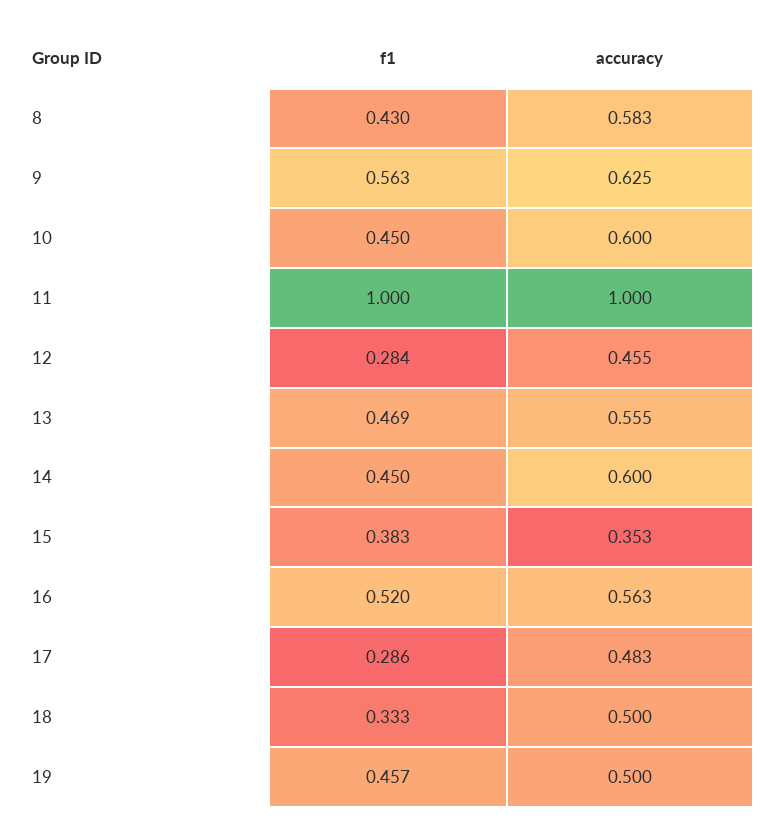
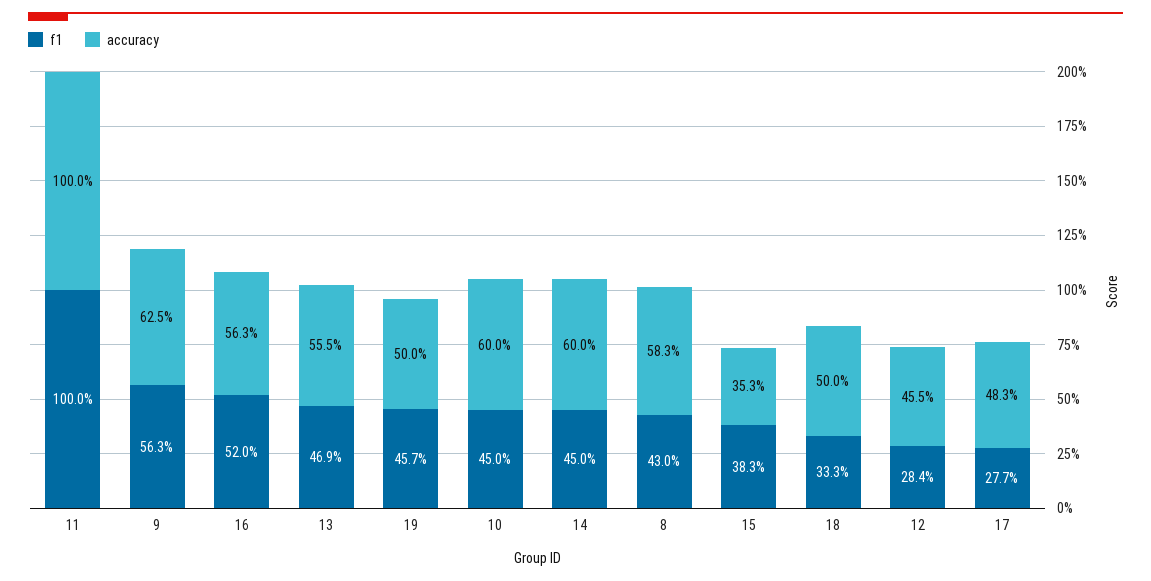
f1, 17: 0.286 -> 0.277

